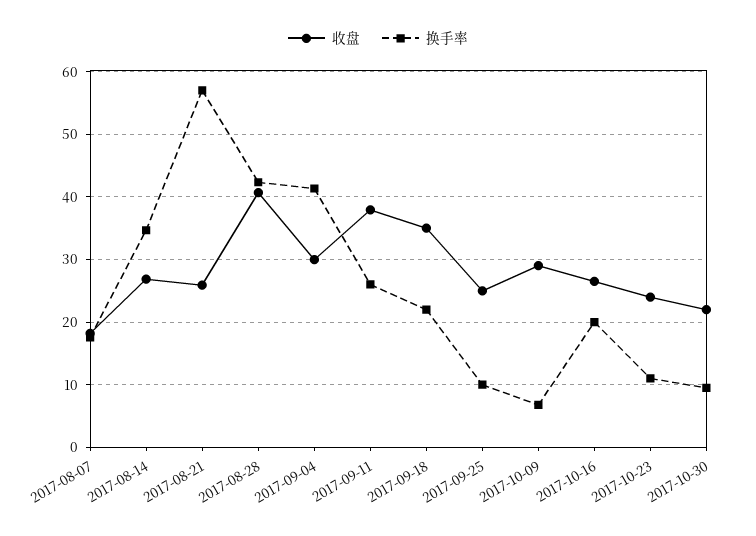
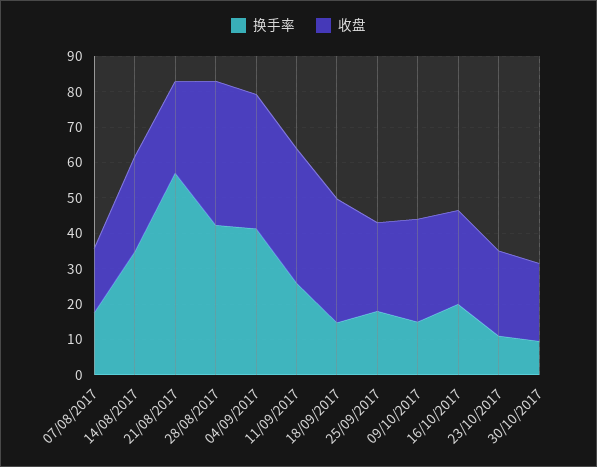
收盘, 2017-09-04: 30 -> 37.5
换手率, 2017-09-18: 22 -> 15
换手率, 2017-09-25: 10 -> 17.5
换手率, 2017-10-09: 7 -> 15

